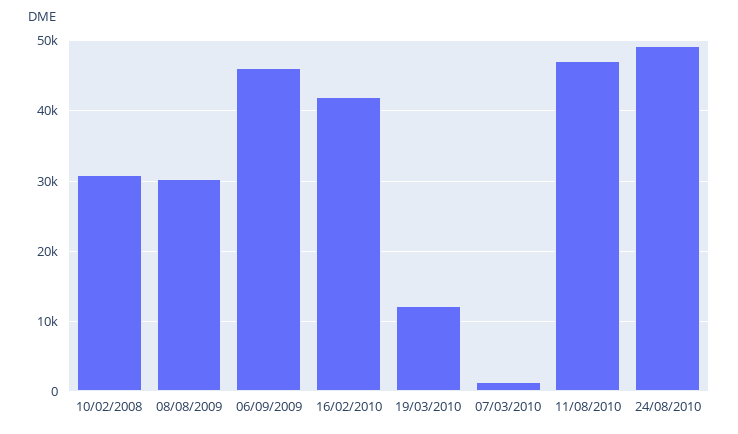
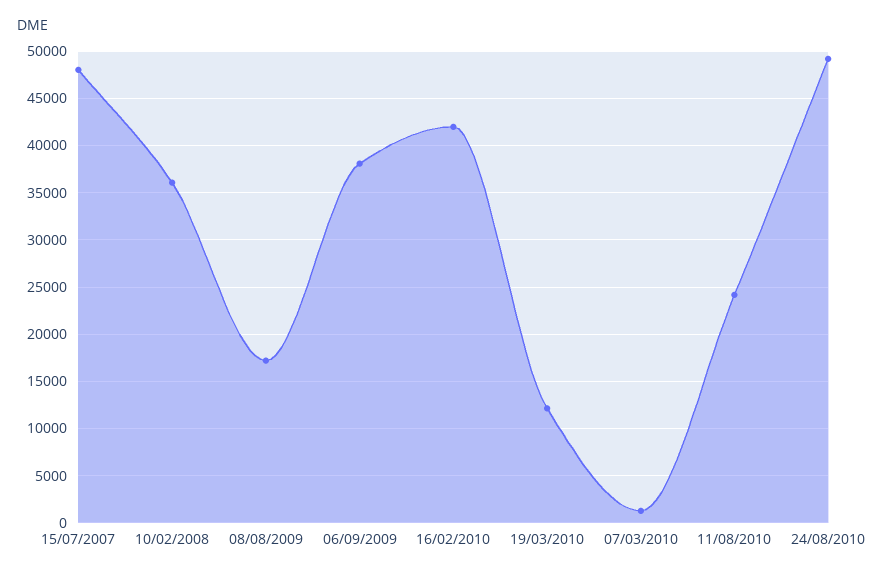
10/02/2008: 31000 -> 36000
08/08/2009: 30000 -> 17000
06/09/2009: 46000 -> 38000
11/08/2010: 47000 -> 24000
15/07/2007: none -> 48000

